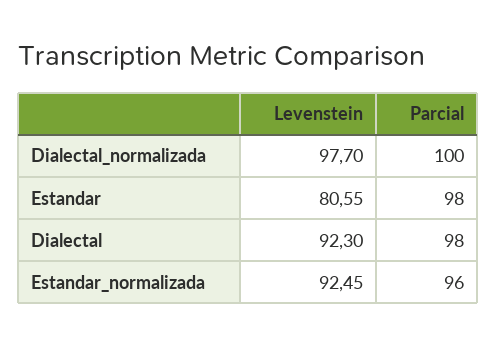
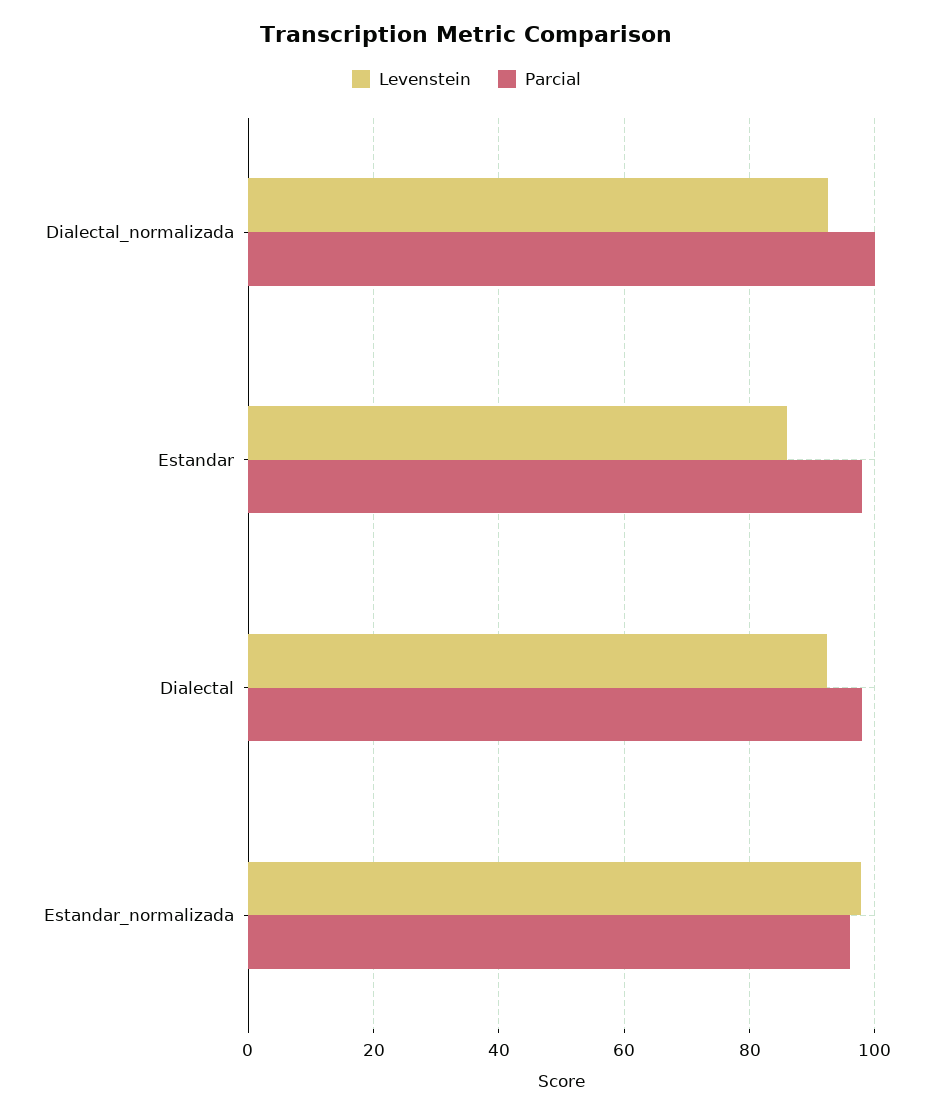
Levenstein, Dialectal_normalizada: 97.7 -> 92
Levenstein, Estandar: 80.55 -> 86
Levenstein, Estandar_normalizada: 92.45 -> 98

